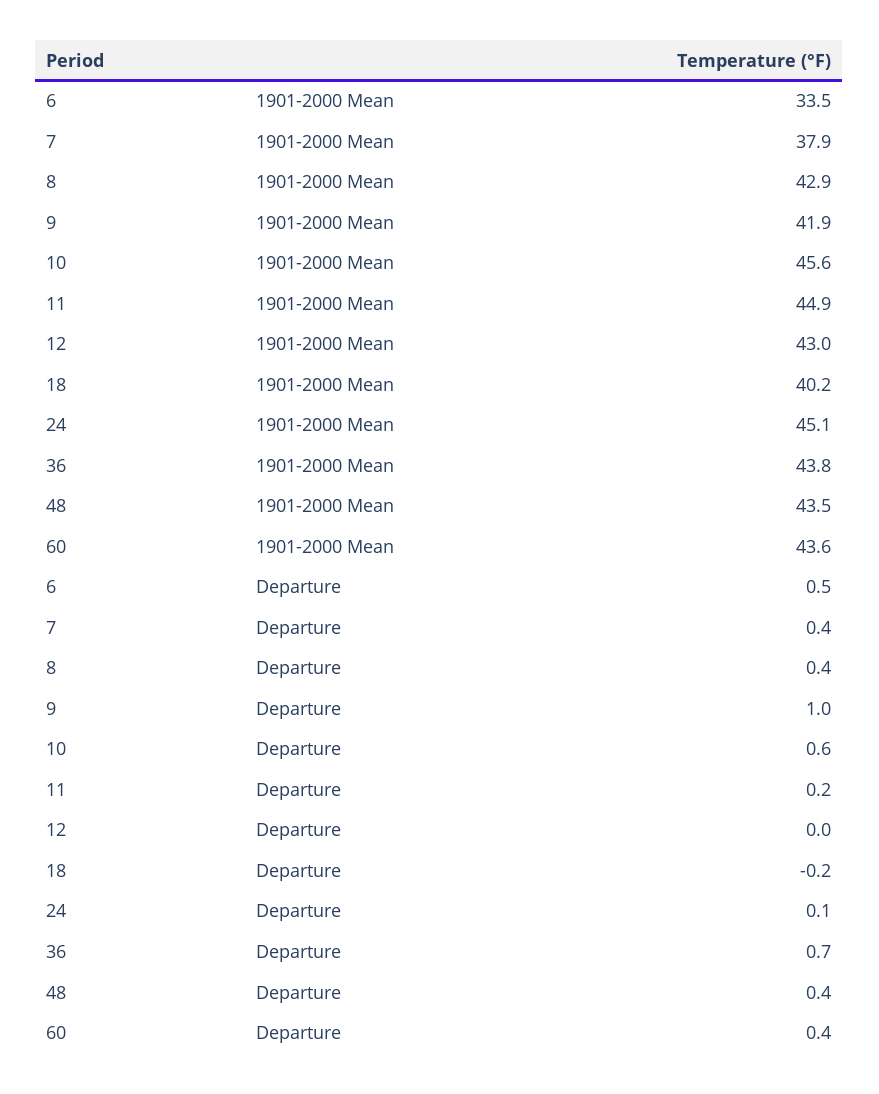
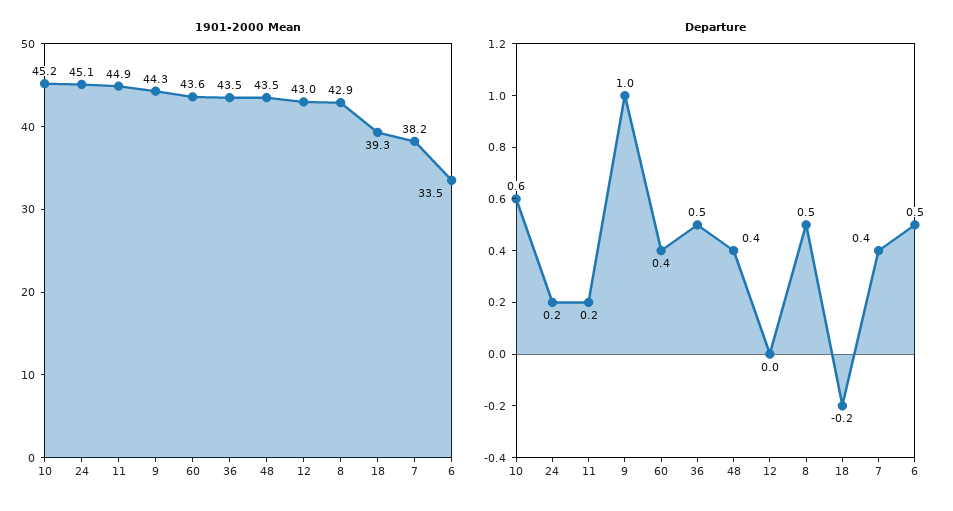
1901-2000 Mean, 7: 37.9 -> 38.2
1901-2000 Mean, 9: 41.9 -> 44.3
1901-2000 Mean, 10: 45.6 -> 45.2
1901-2000 Mean, 18: 40.2 -> 39.3
1901-2000 Mean, 36: 43.8 -> 43.5
Departure, 8: 0.4 -> 0.5
Departure, 24: 0.1 -> 0.2
Departure, 36: 0.7 -> 0.5

